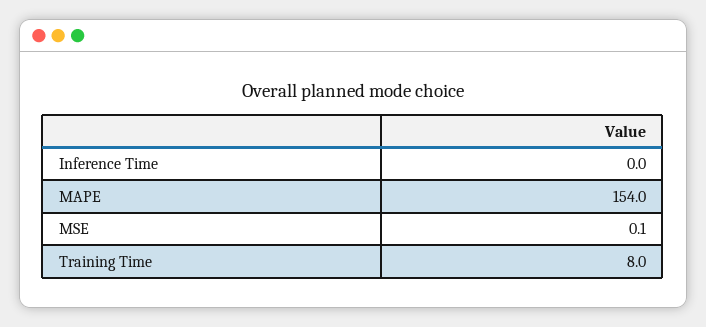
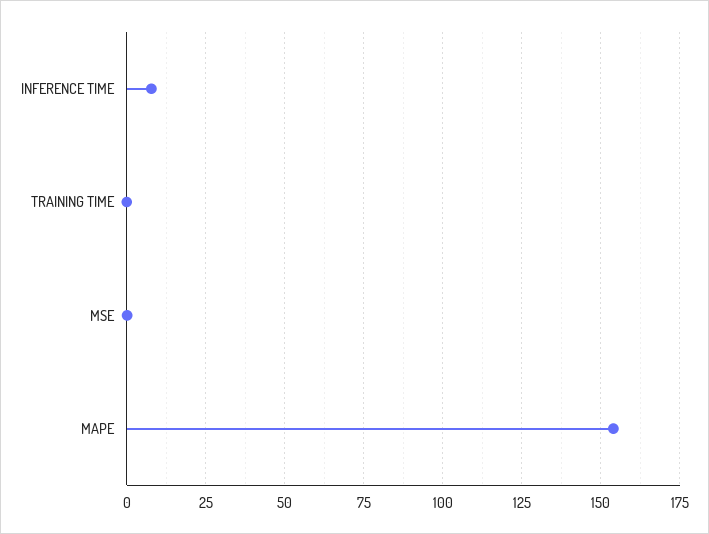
Inference Time: 0 -> 7.5
Training Time: 8 -> 0

